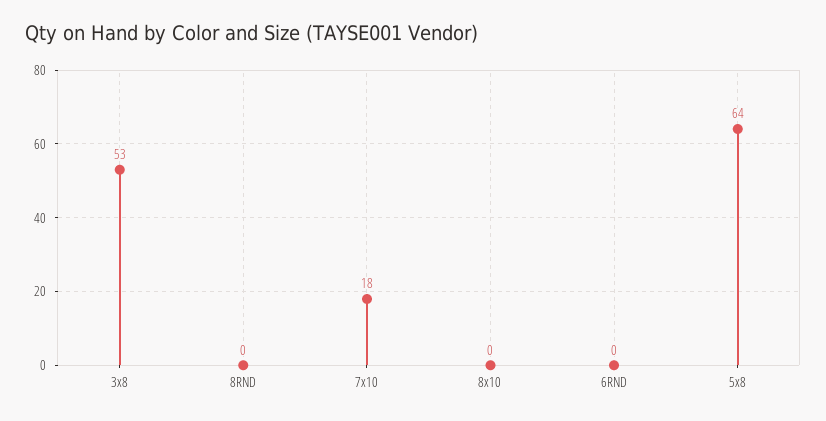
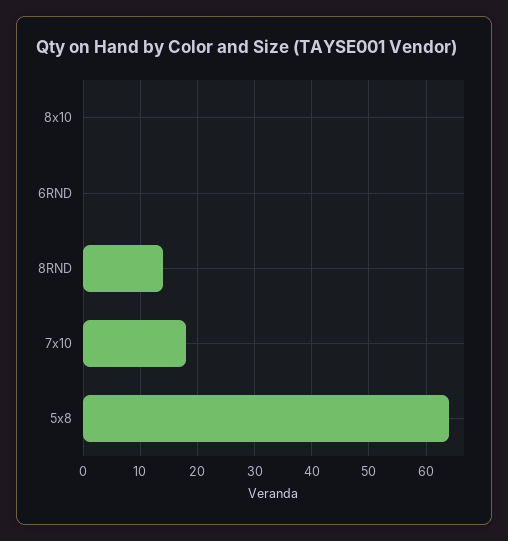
3x8: 53 -> none
8RND: 0 -> 15

